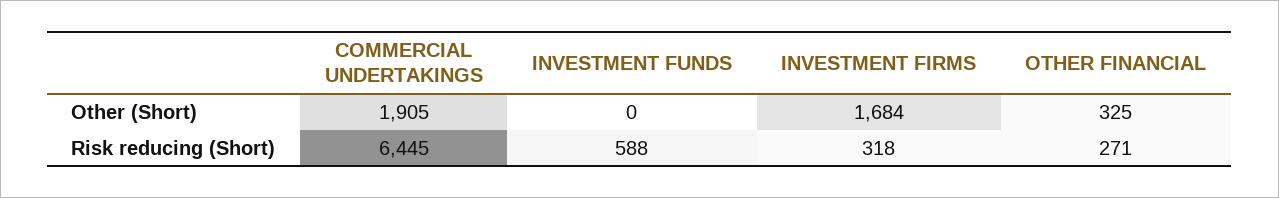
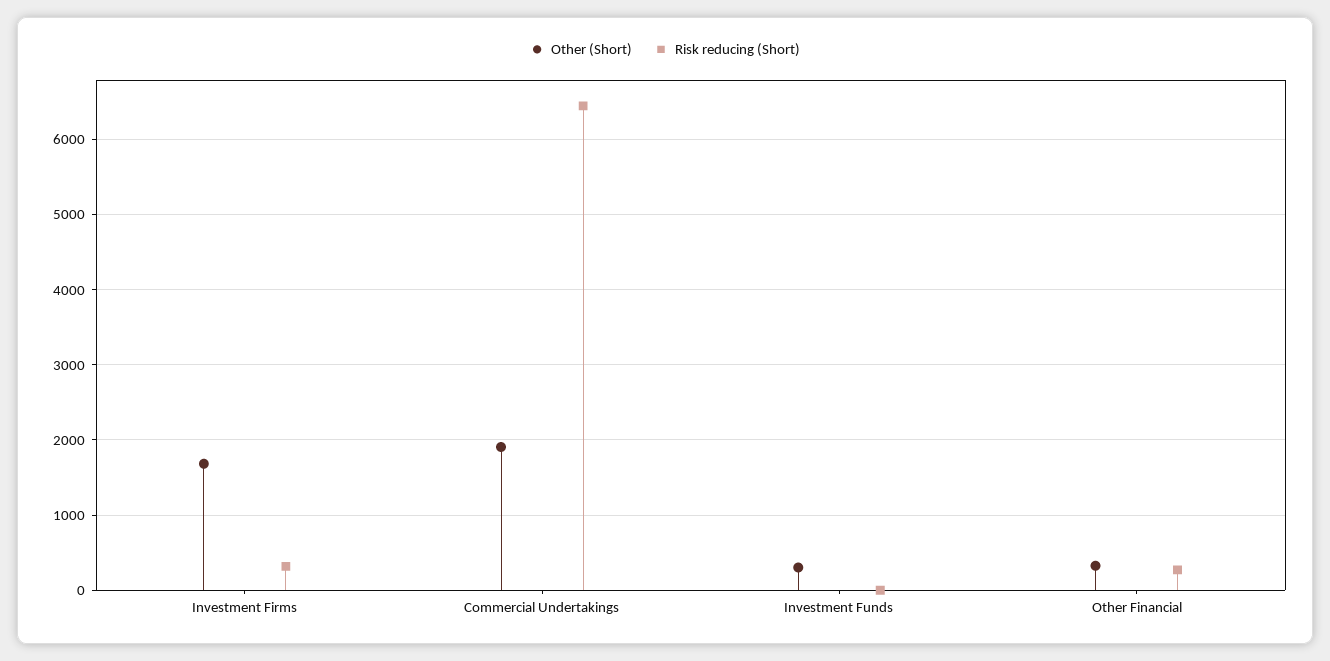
Other (Short), INVESTMENT FUNDS: 0 -> 300
Risk reducing (Short), INVESTMENT FUNDS: 588 -> 0

